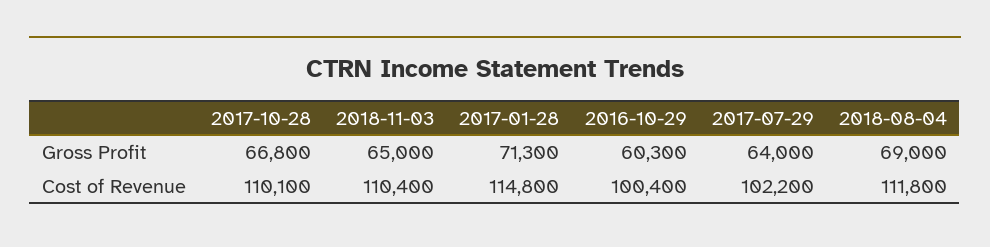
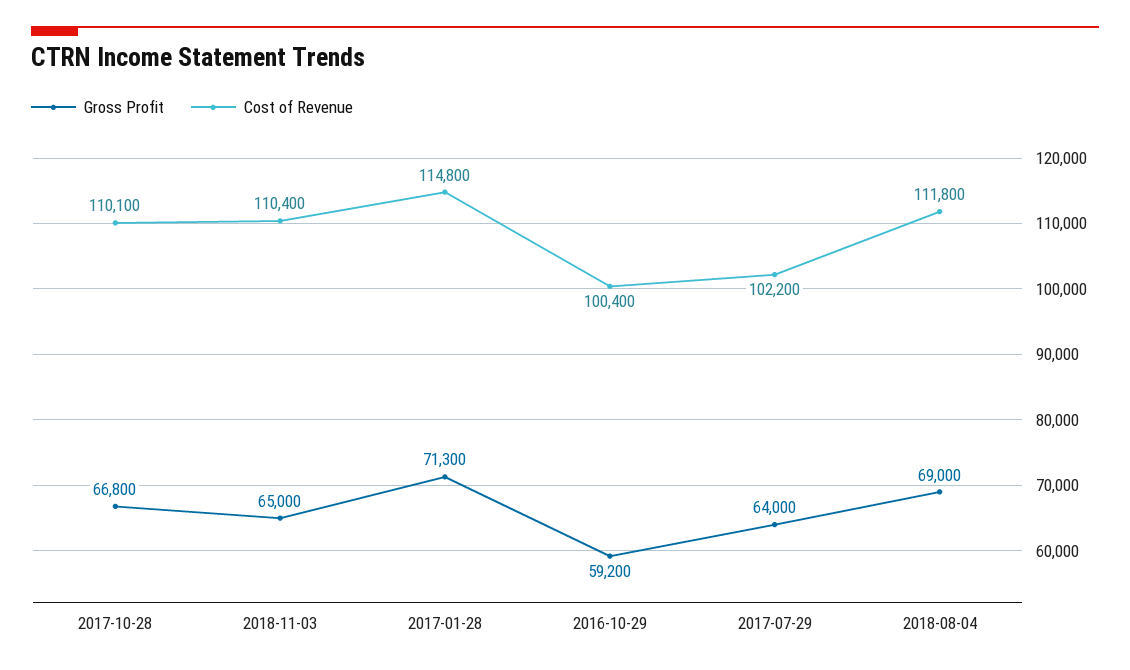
Gross Profit, 2016-10-29: 60300 -> 59200

